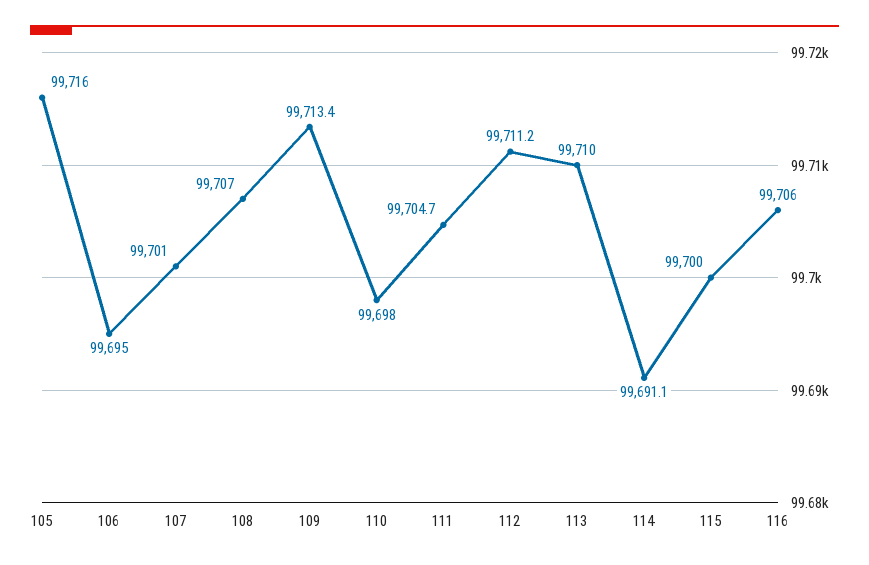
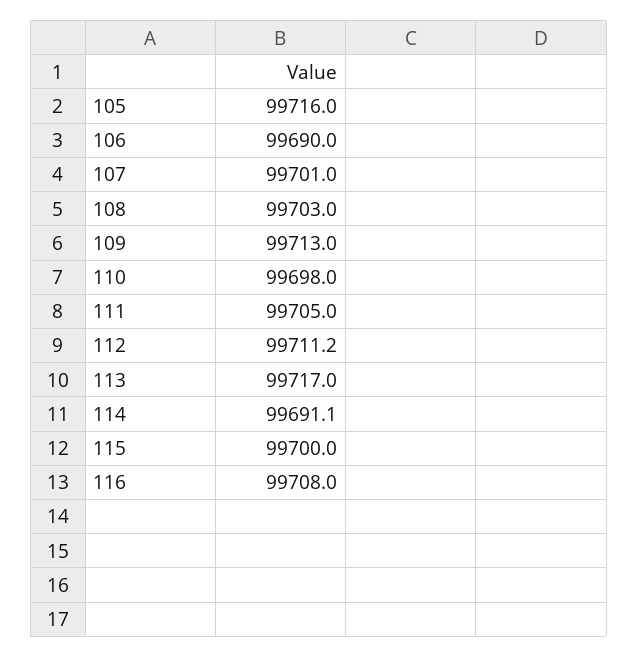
106: 99695 -> 99690
108: 99707 -> 99703
109: 99713.4 -> 99713
111: 99704.7 -> 99705
113: 99710 -> 99717
116: 99706 -> 99708

